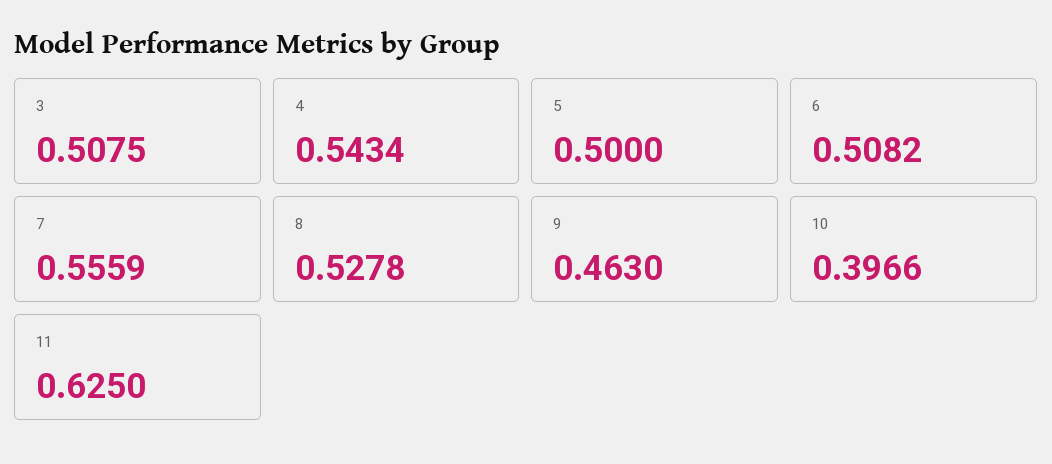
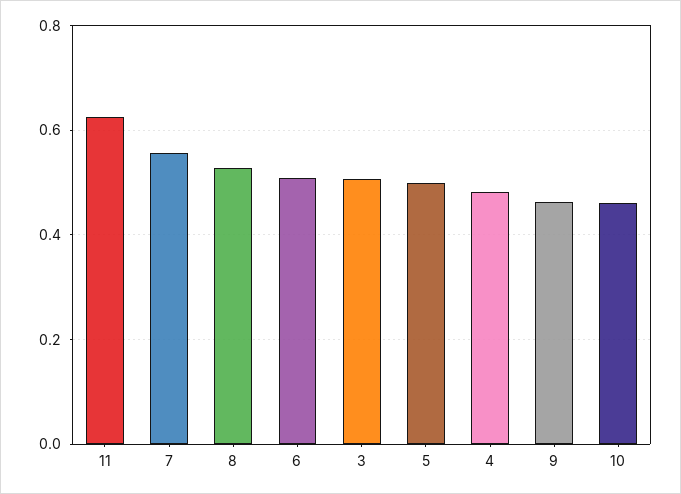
4: 0.5434 -> 0.48
10: 0.3966 -> 0.46

